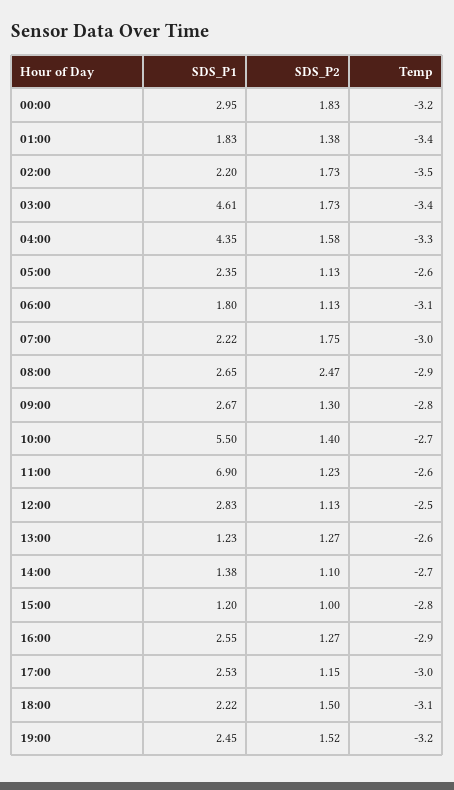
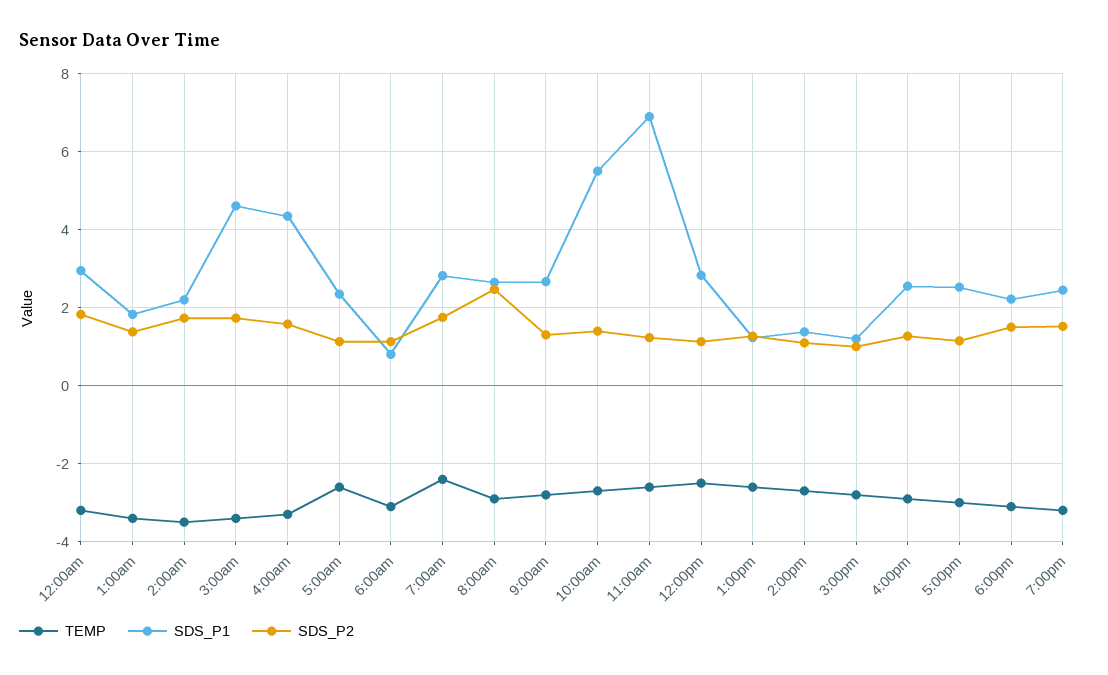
SDS_P1, 06:00: 1.8 -> 0.8
SDS_P1, 07:00: 2.22 -> 2.8
Temp, 07:00: -3 -> -2.4

